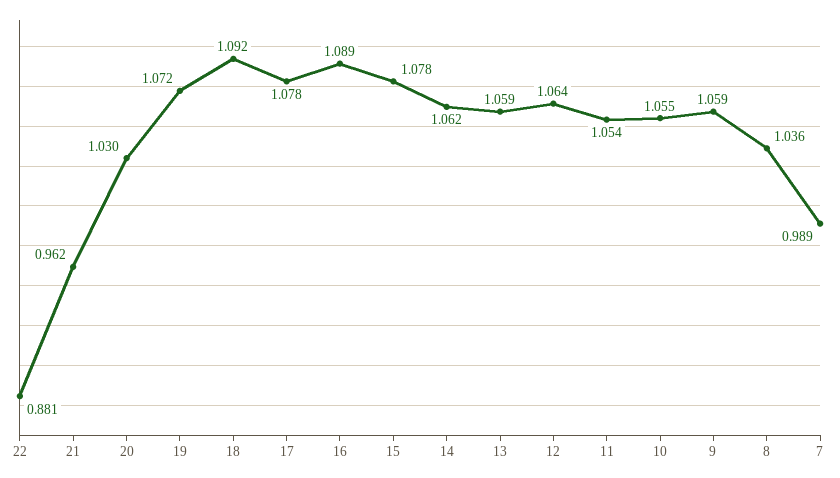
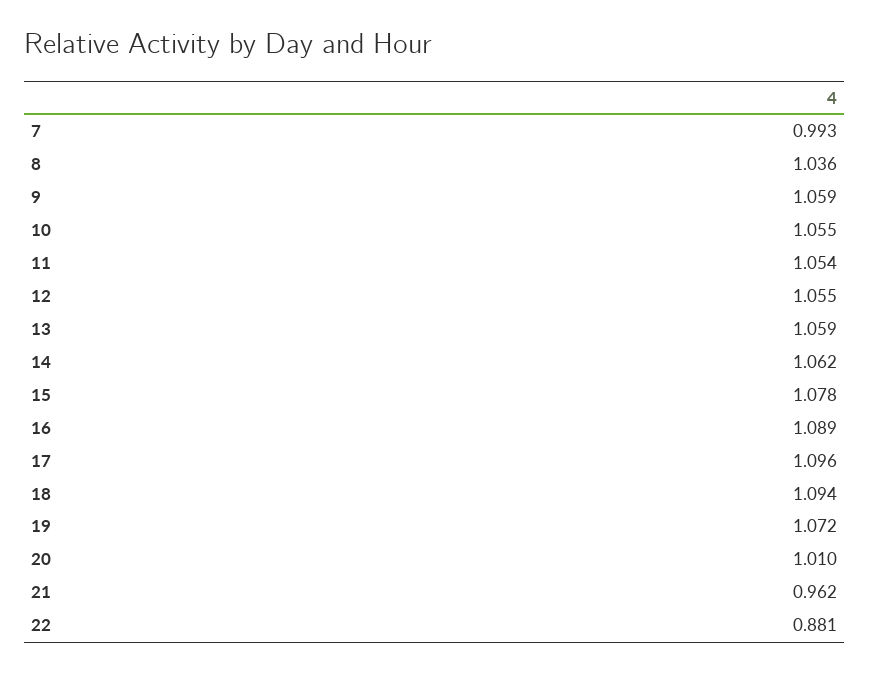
20: 1.03 -> 1.01
18: 1.092 -> 1.094
17: 1.078 -> 1.096
12: 1.064 -> 1.055
7: 0.989 -> 0.993

